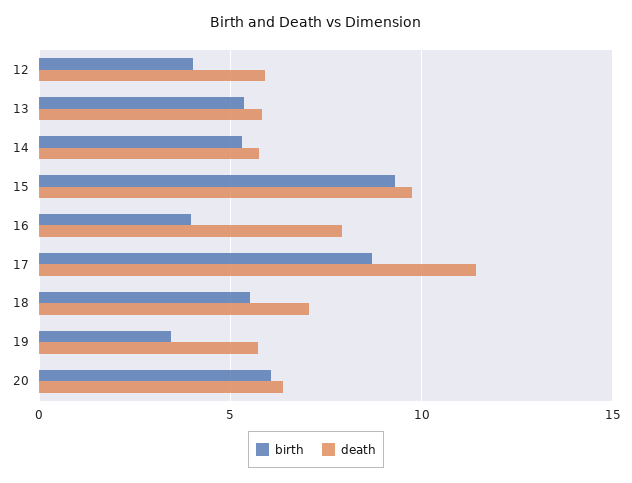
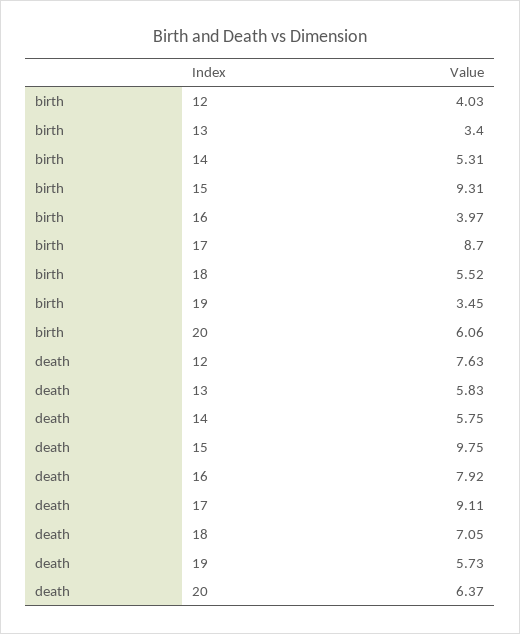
death, 12: 6 -> 7.63
birth, 13: 5.5 -> 3.4
death, 17: 11.5 -> 9.11

